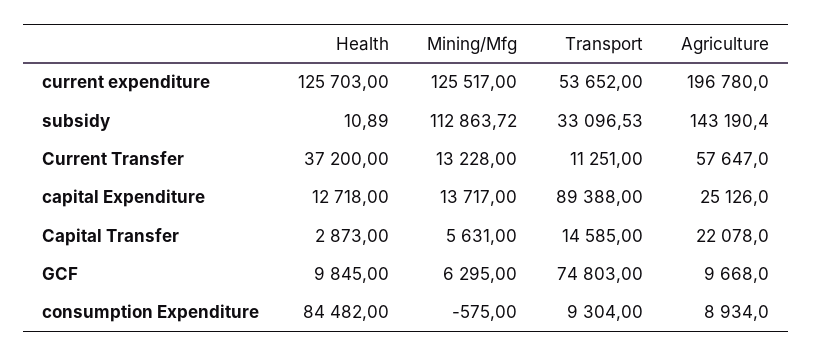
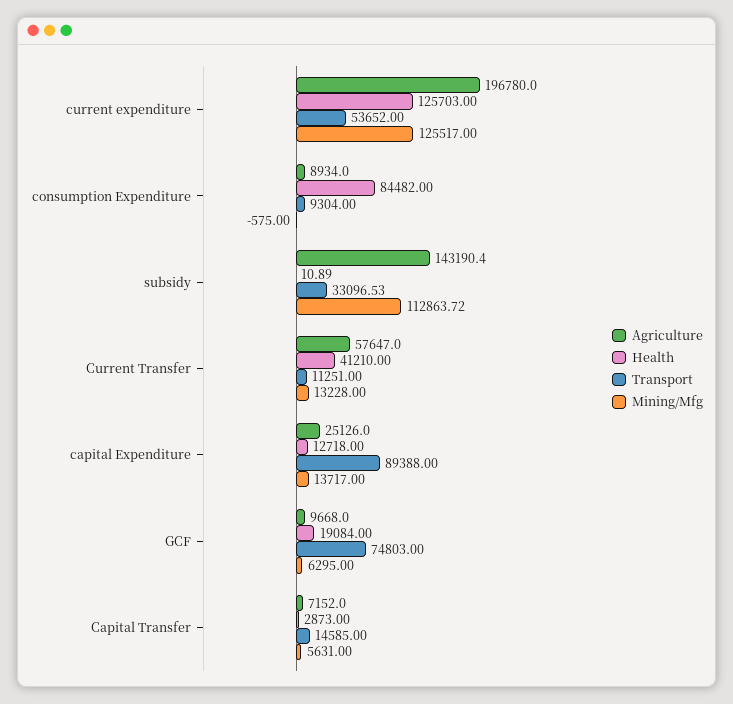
Health, Current Transfer: 37200 -> 41210
Agriculture, Capital Transfer: 22078 -> 7152
Health, GCF: 9845 -> 19084

